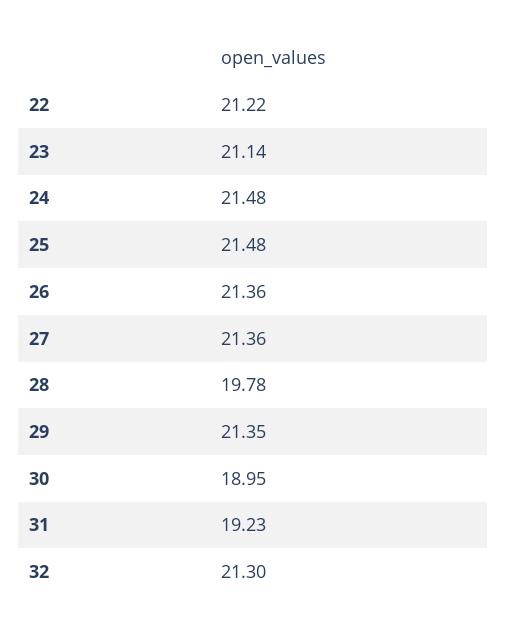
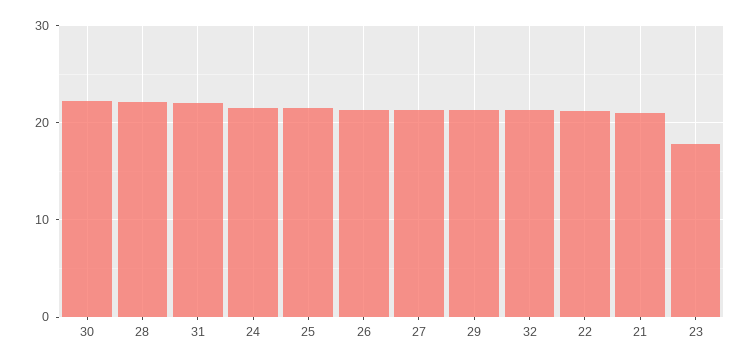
23: 21.14 -> 18
28: 19.78 -> 22
30: 18.95 -> 22
31: 19.23 -> 22
21: none -> 21

